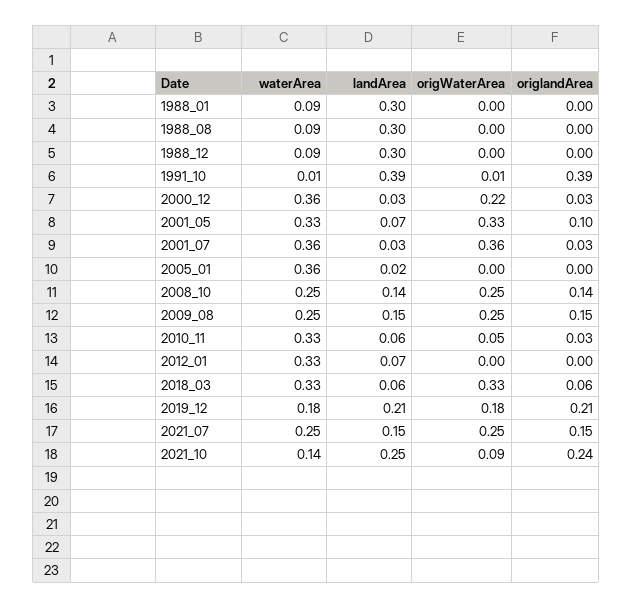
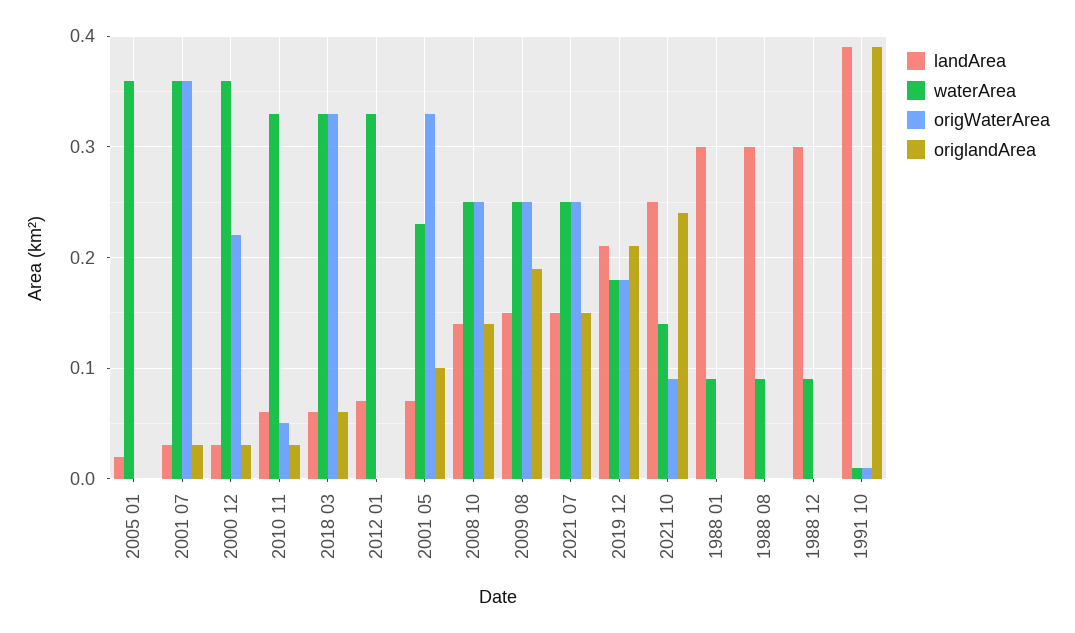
waterArea, 2001_05: 0.33 -> 0.23
origlandArea, 2009_08: 0.15 -> 0.19

